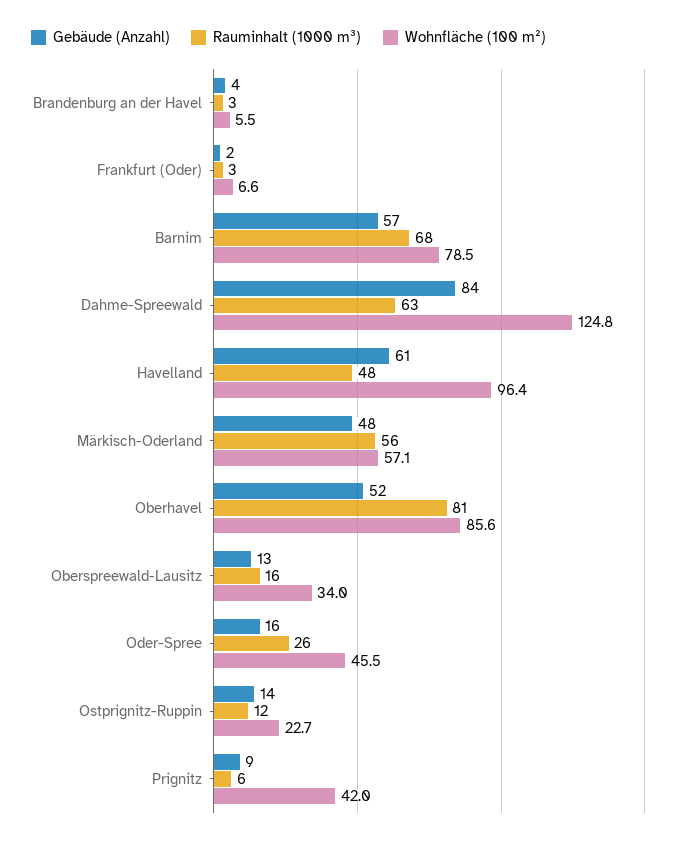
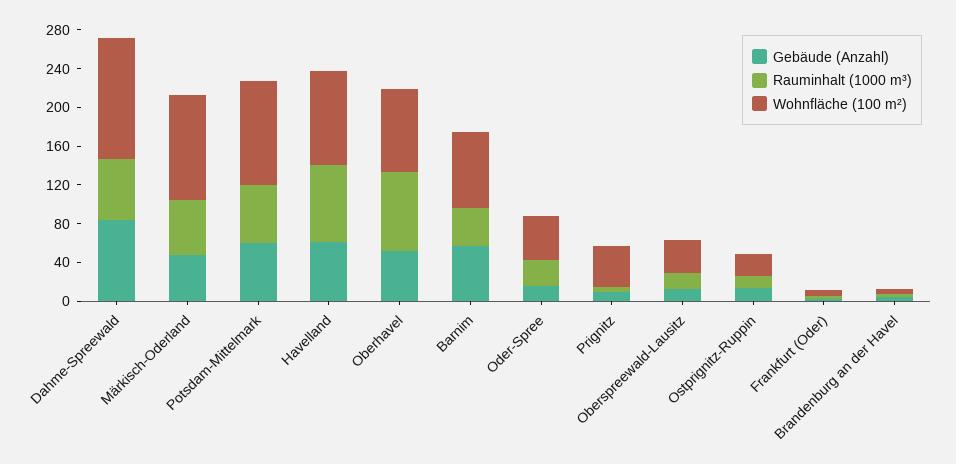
Rauminhalt (1000 m³), Barnim: 68 -> 40
Rauminhalt (1000 m³), Havelland: 48 -> 80
Wohnfläche (100 m²), Märkisch-Oderland: 57.1 -> 110
Gebäude (Anzahl), Potsdam-Mittelmark: none -> 60
Rauminhalt (1000 m³), Potsdam-Mittelmark: none -> 60
Wohnfläche (100 m²), Potsdam-Mittelmark: none -> 110

